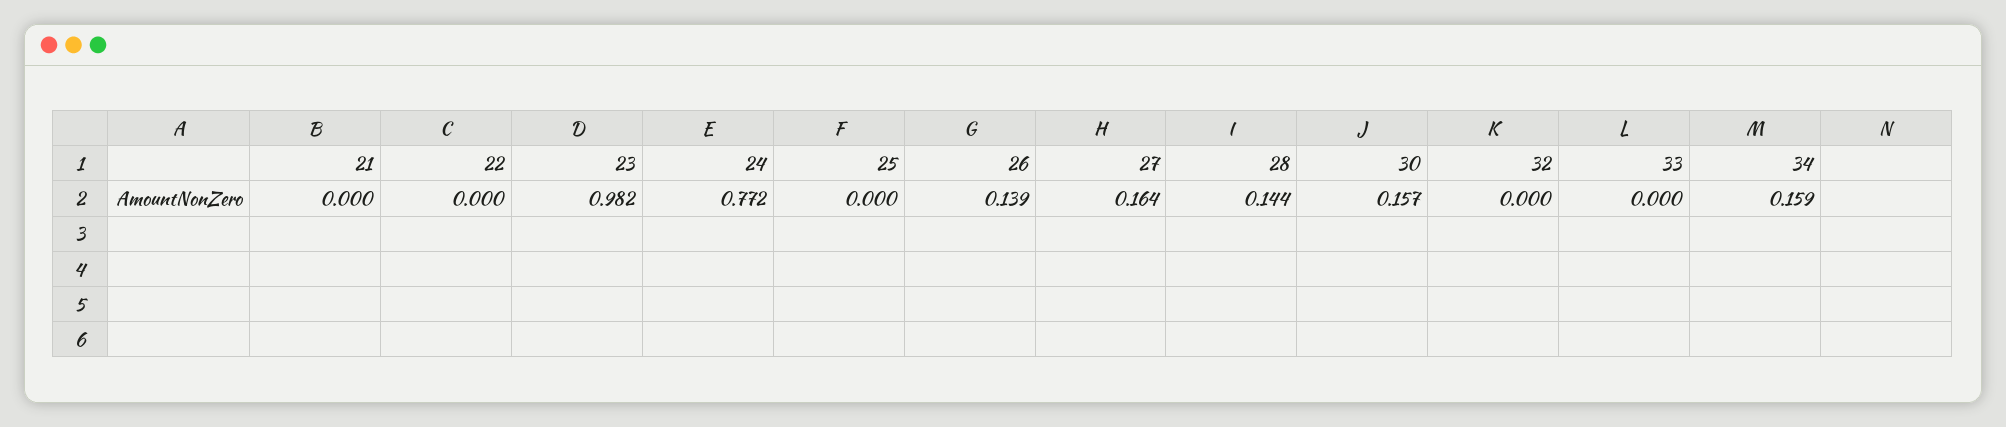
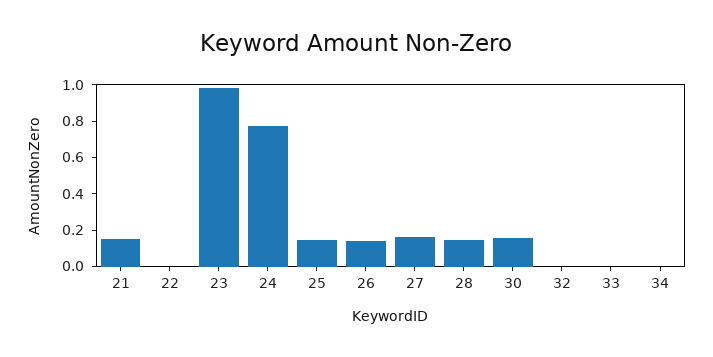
21: 0 -> 0.15
25: 0 -> 0.15
34: 0.159 -> 0

